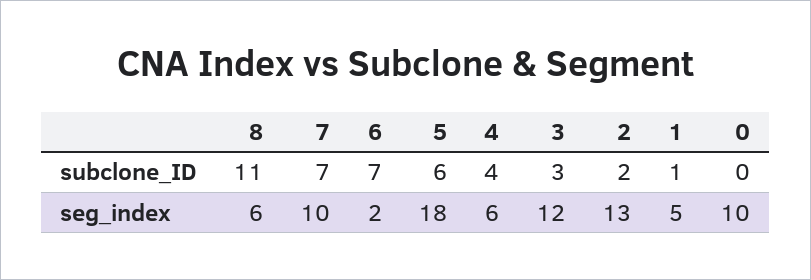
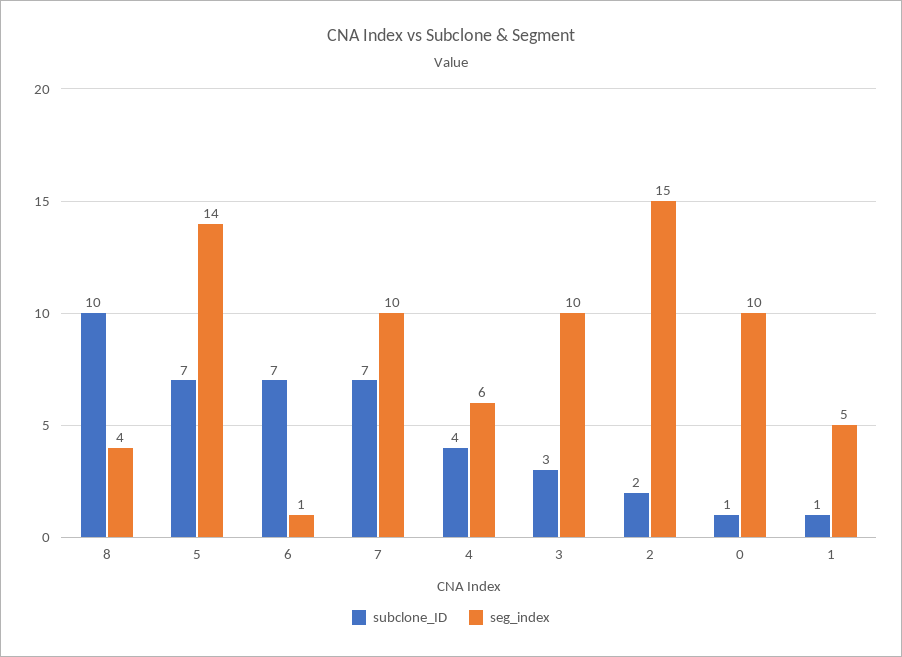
subclone_ID, 8: 11 -> 10
subclone_ID, 5: 6 -> 7
subclone_ID, 0: 0 -> 1
seg_index, 8: 6 -> 4
seg_index, 6: 2 -> 1
seg_index, 5: 18 -> 14
seg_index, 3: 12 -> 10
seg_index, 2: 13 -> 15

